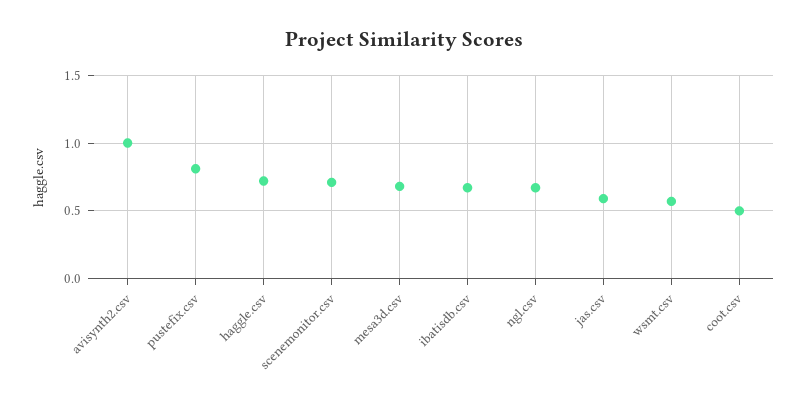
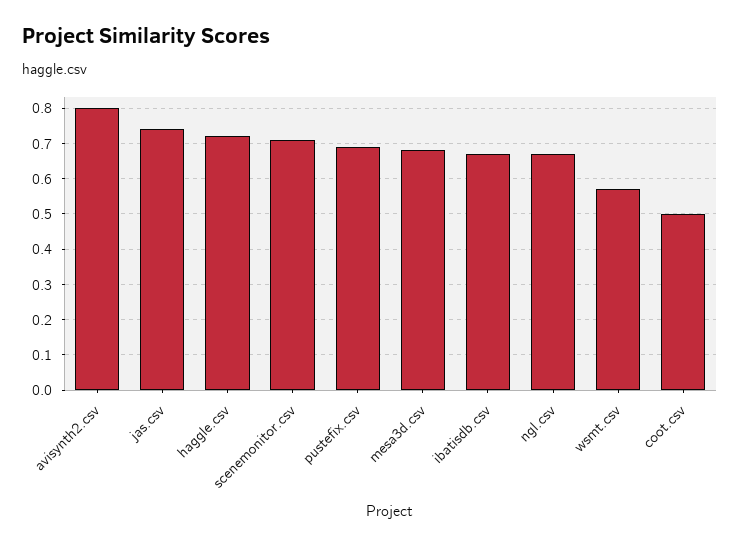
avisynth2.csv: 1 -> 0.8
pustefix.csv: 0.8 -> 0.7
jas.csv: 0.6 -> 0.75

